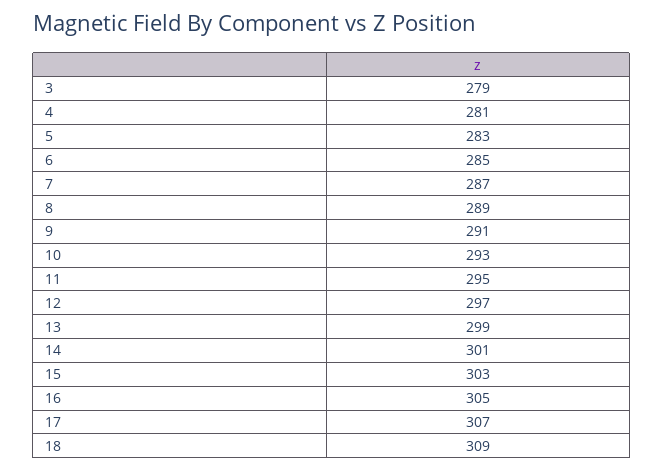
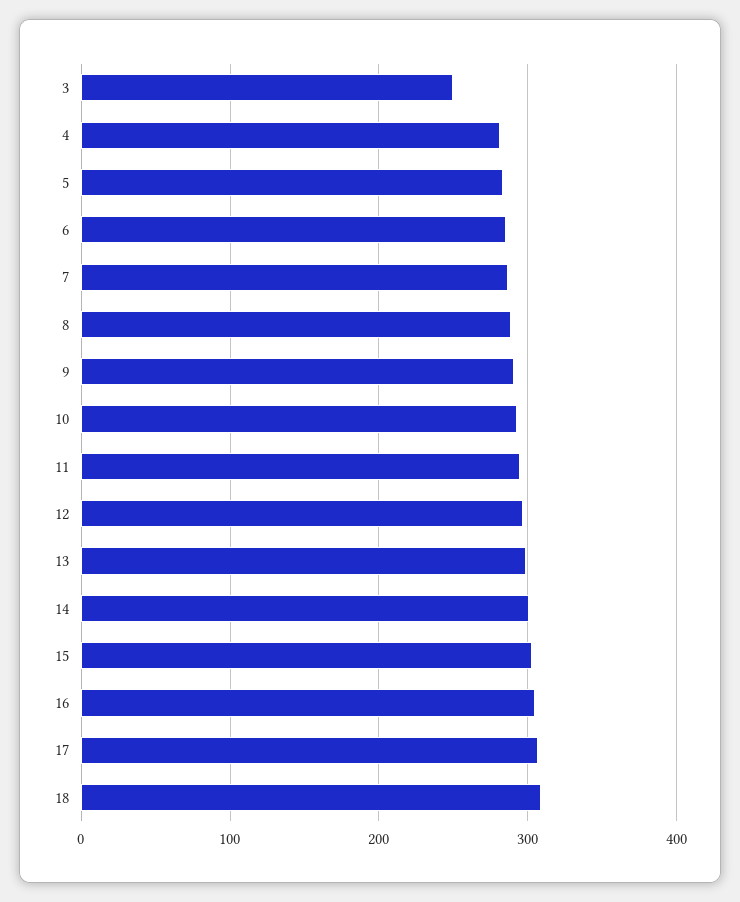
3: 279 -> 250

